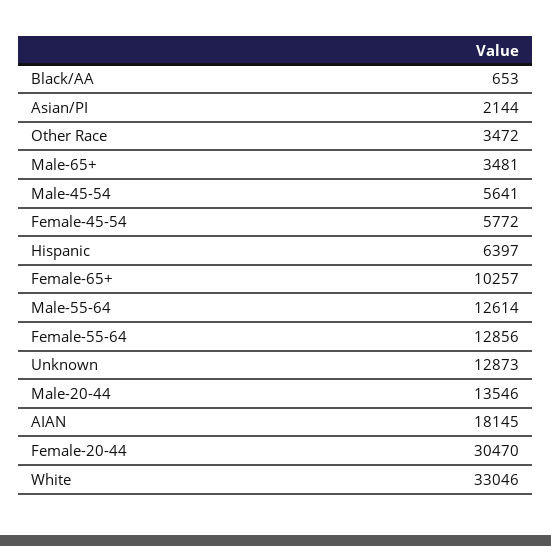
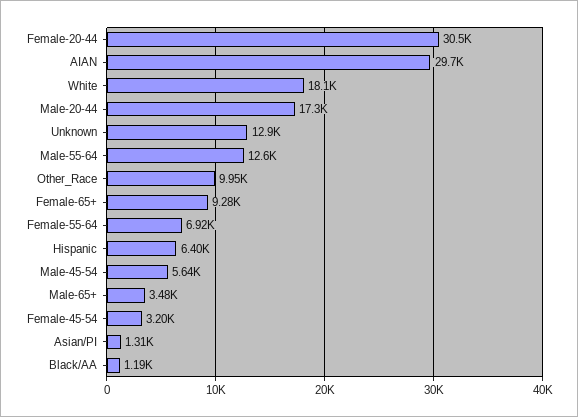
Black/AA: 653 -> 1190
Asian/PI: 2144 -> 1310
Other Race: 3472 -> 9950
Female-45-54: 5772 -> 3200
Female-65+: 10257 -> 9280
Female-55-64: 12856 -> 6920
Male-20-44: 13546 -> 17300
AIAN: 18145 -> 29700
White: 33046 -> 18100

